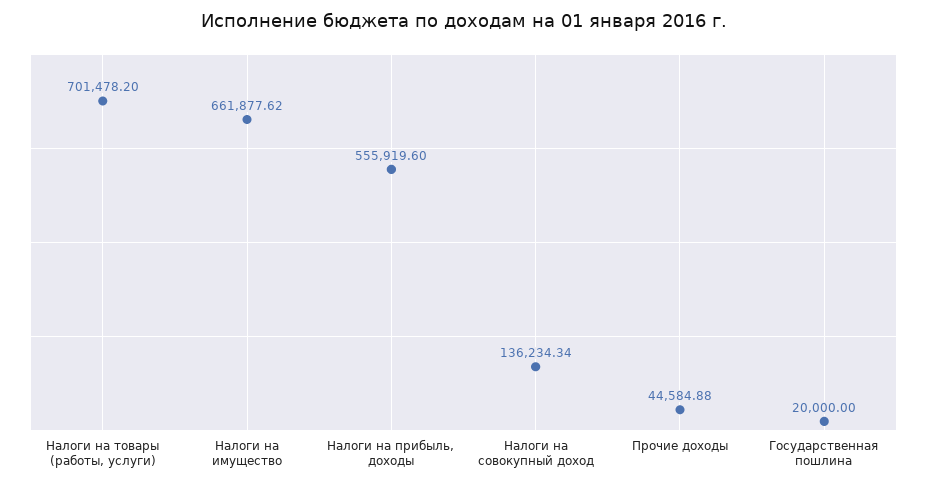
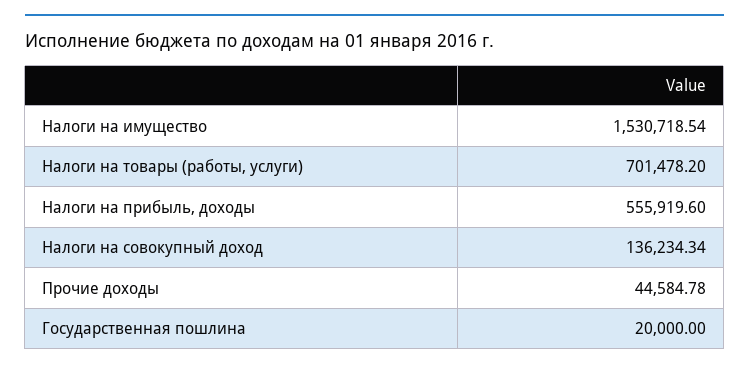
Налоги на имущество: 661877.62 -> 1530718.54
Прочие доходы: 44584.88 -> 44584.78

